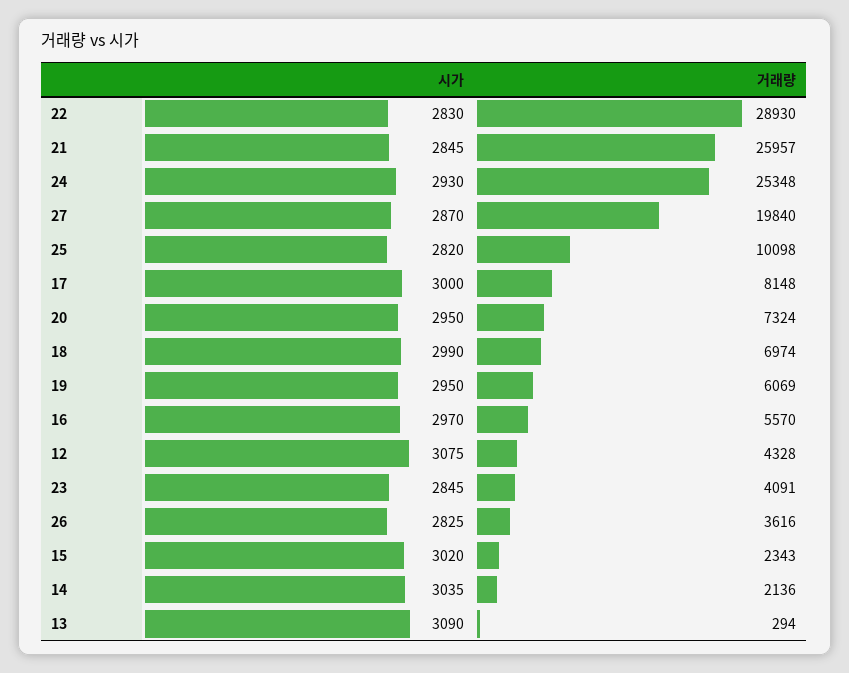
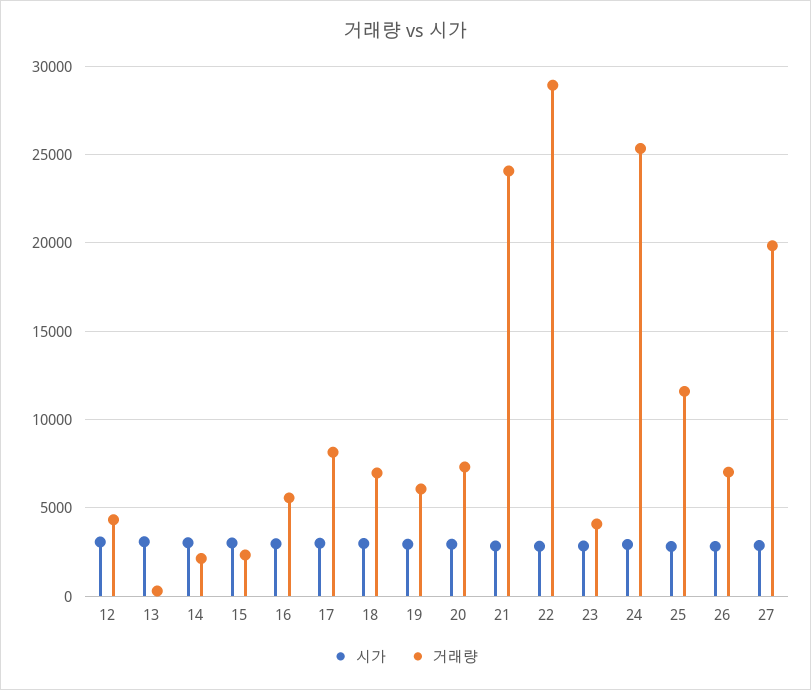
거래량, 21: 25957 -> 24000
거래량, 25: 10098 -> 11500
거래량, 26: 3616 -> 7000

